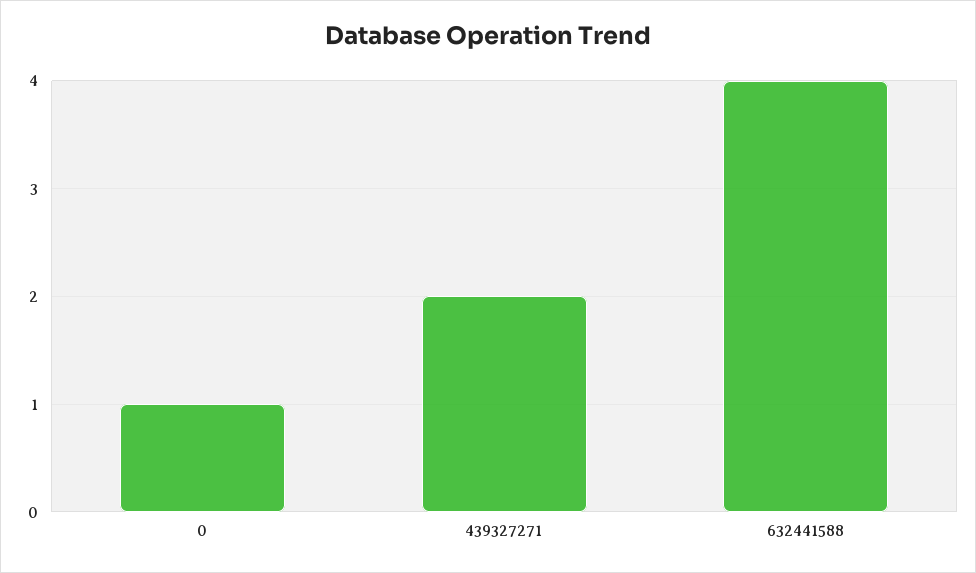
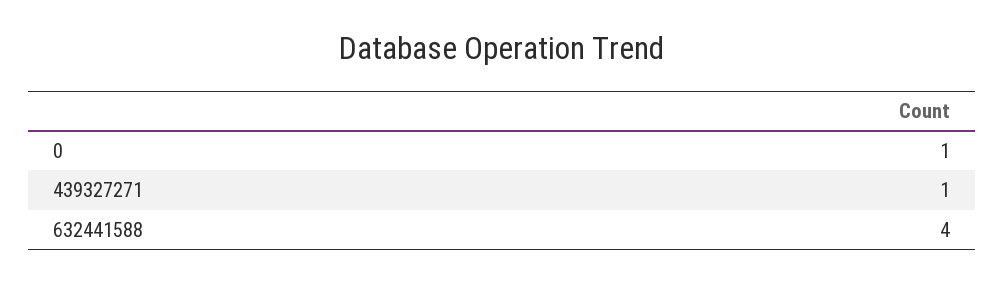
439327271: 2 -> 1

